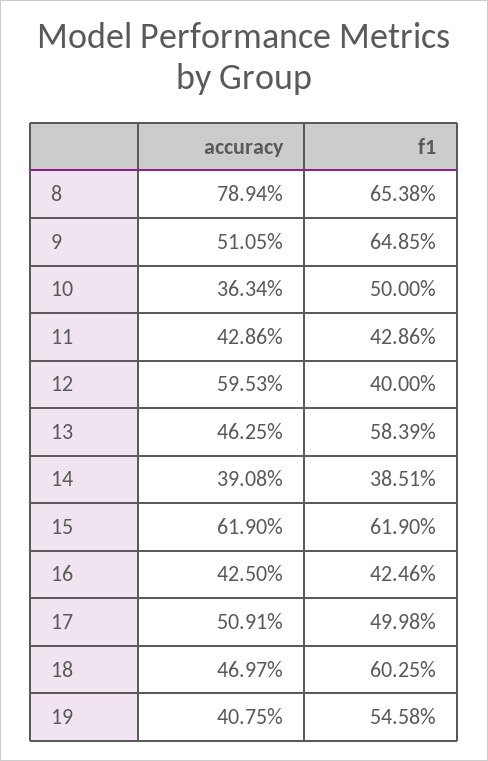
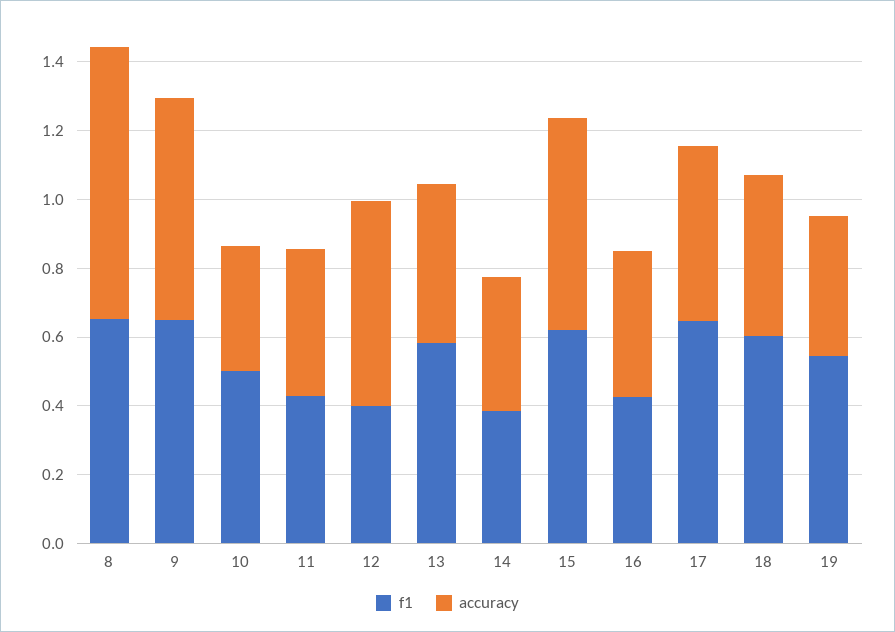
accuracy, 9: 0.5105 -> 0.65
f1, 17: 0.4998 -> 0.65

